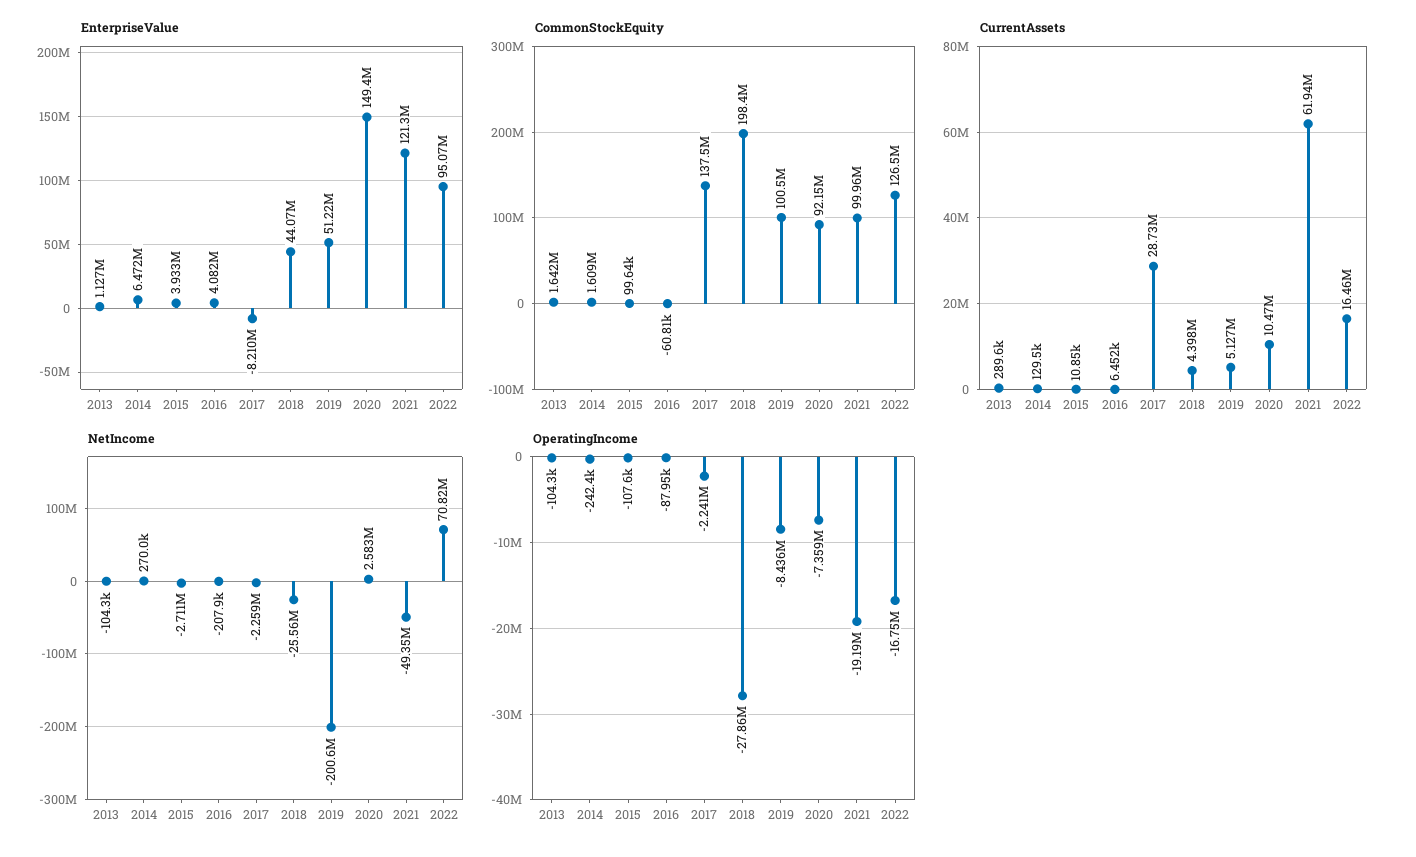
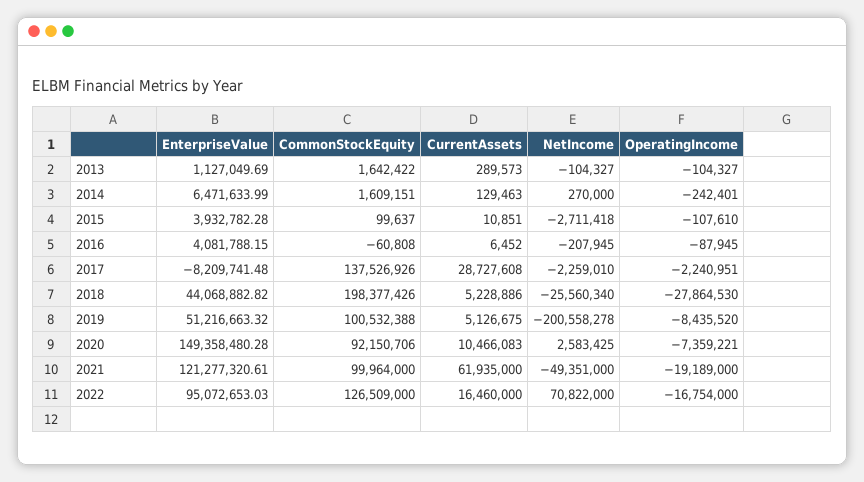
CurrentAssets, 2018: 4398000 -> 5228886

